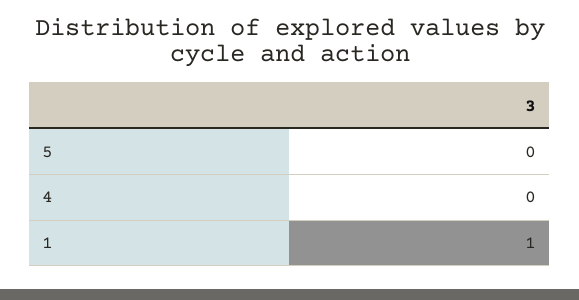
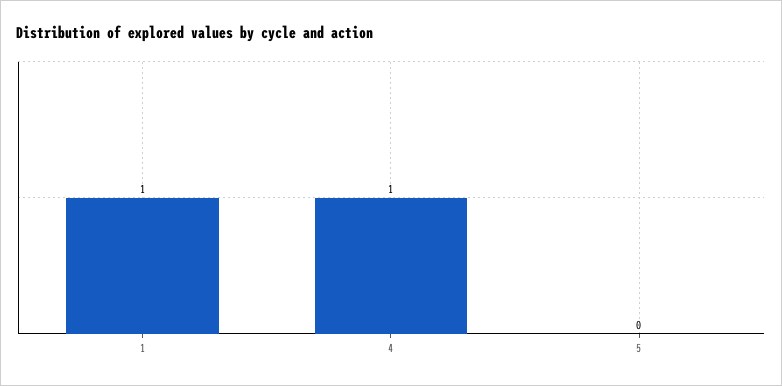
4: 0 -> 1

